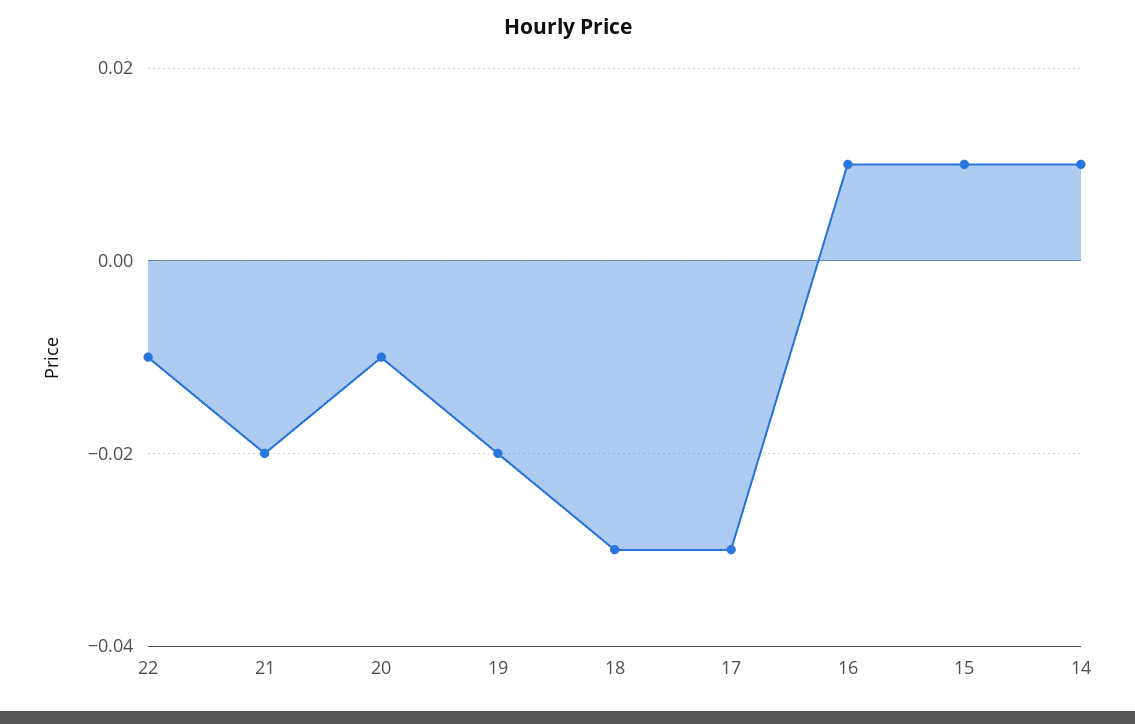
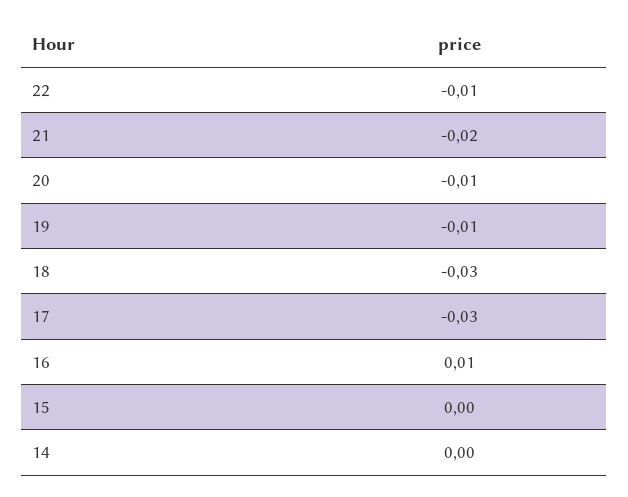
19: -0.02 -> -0.01
15: 0.01 -> 0
14: 0.01 -> 0

